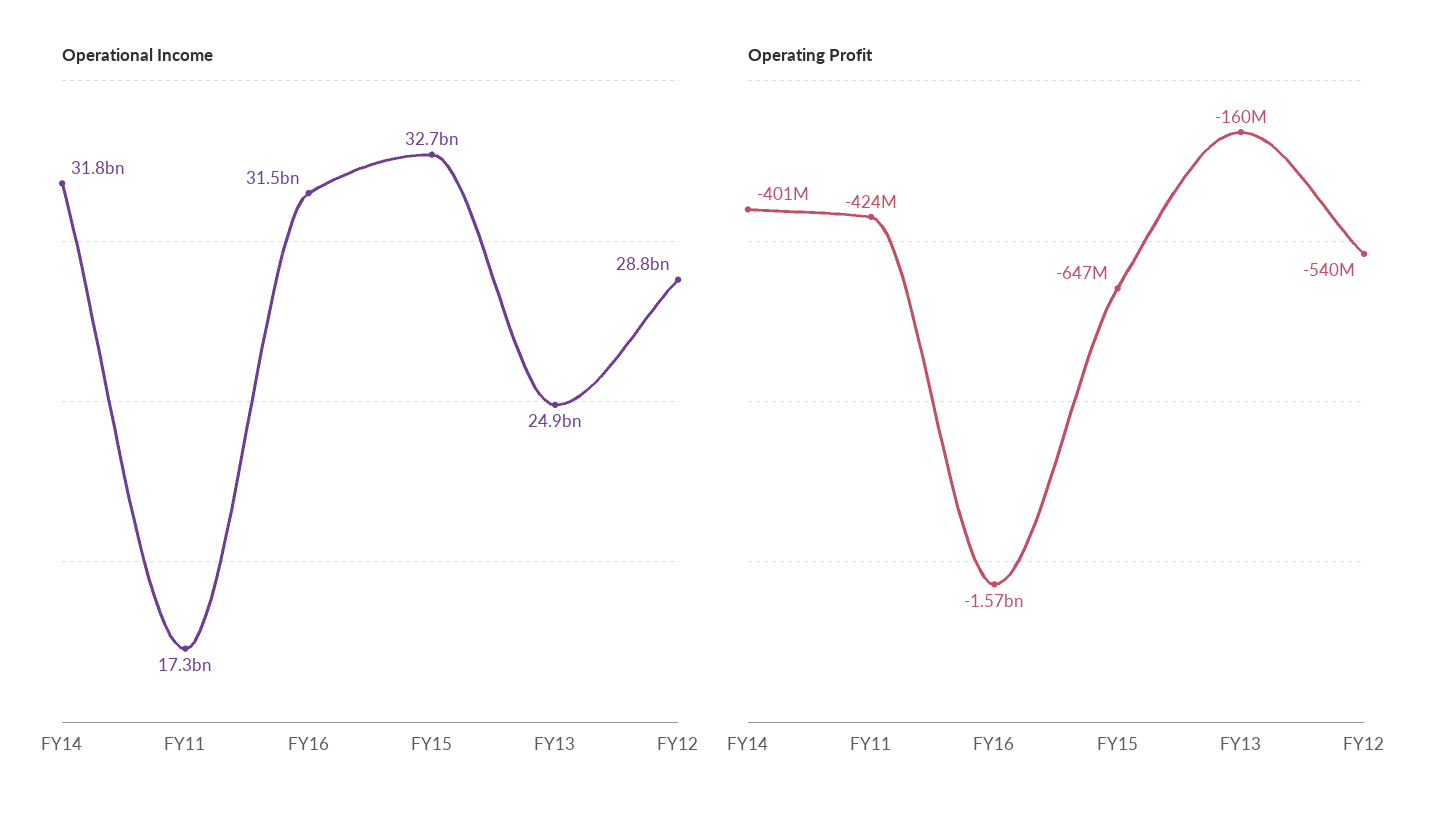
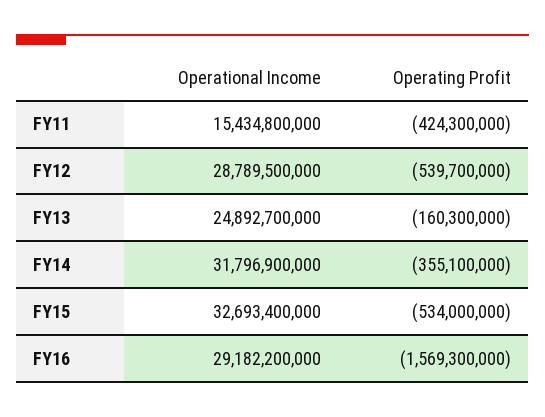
Operational Income, FY11: 17300000000 -> 15434800000
Operational Income, FY16: 31500000000 -> 29182200000
Operating Profit, FY14: -401000000 -> -355100000
Operating Profit, FY15: -647000000 -> -534000000

